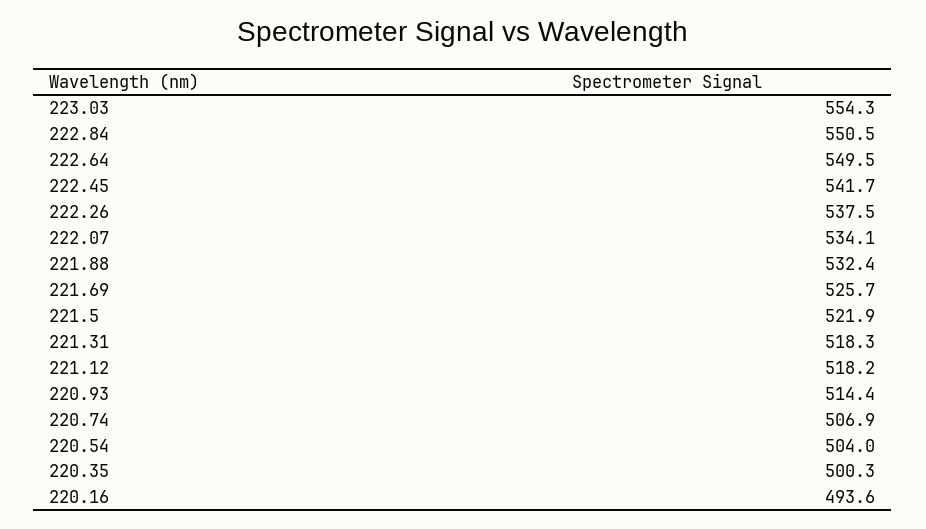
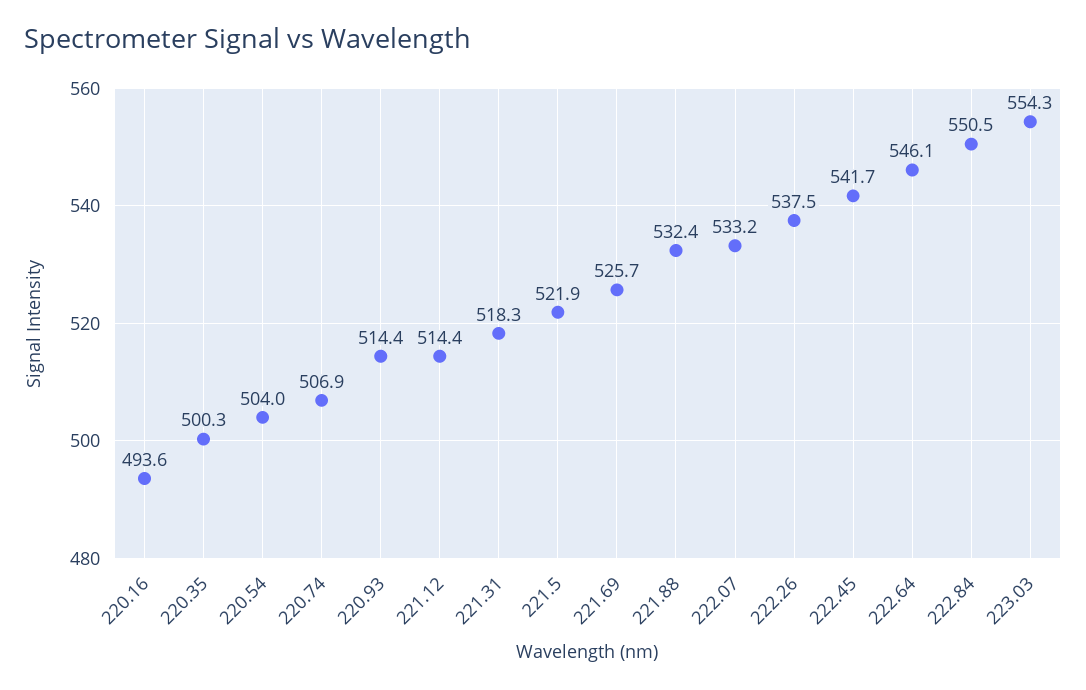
222.64: 549.5 -> 546.1
222.07: 534.1 -> 533.2
221.12: 518.2 -> 514.4

